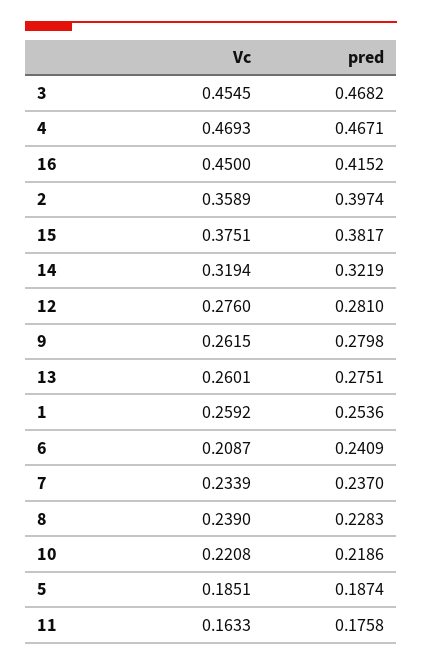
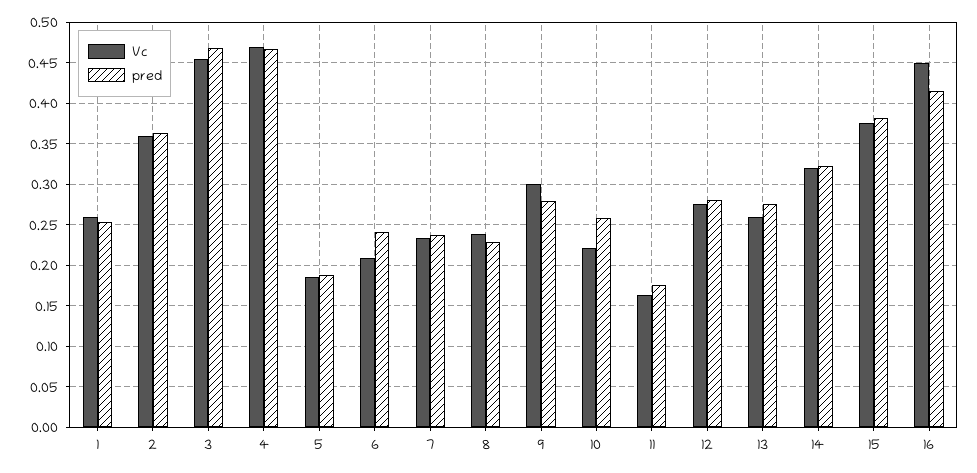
pred, 2: 0.3974 -> 0.36
Vc, 9: 0.2615 -> 0.3
pred, 10: 0.2186 -> 0.26

